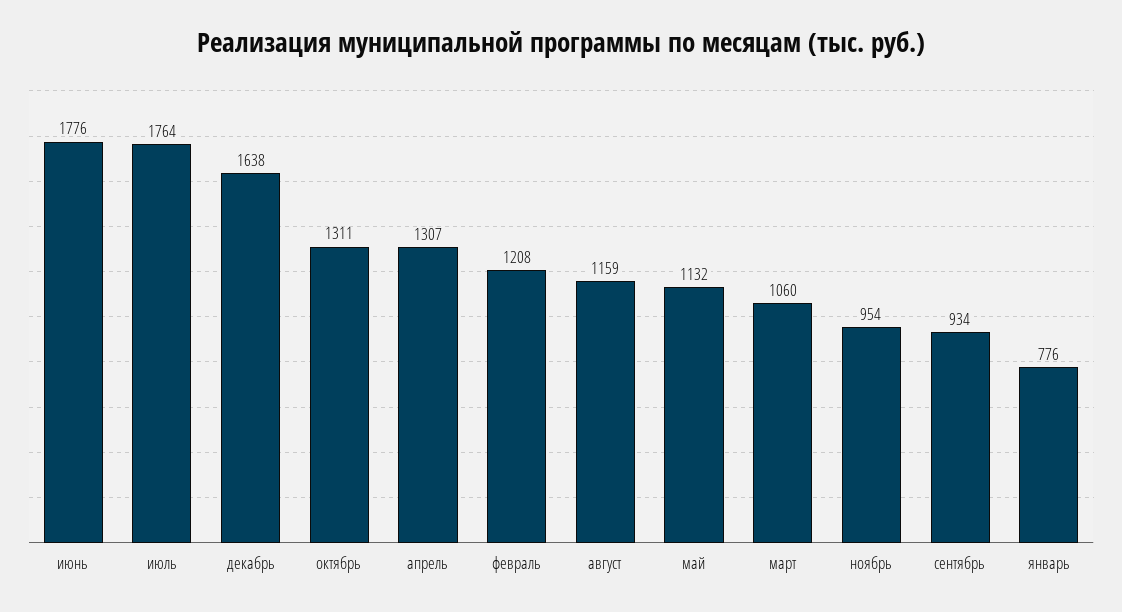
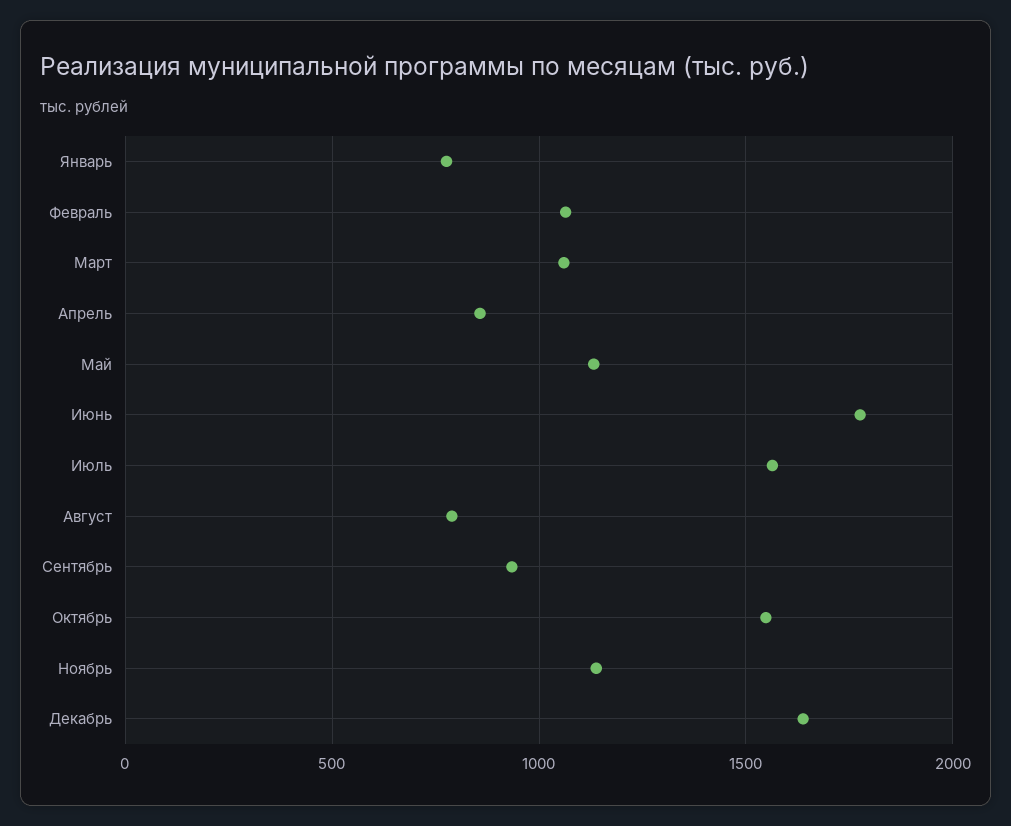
июль: 1764 -> 1550
октябрь: 1311 -> 1550
апрель: 1307 -> 850
февраль: 1208 -> 1050
август: 1159 -> 800
ноябрь: 954 -> 1150

